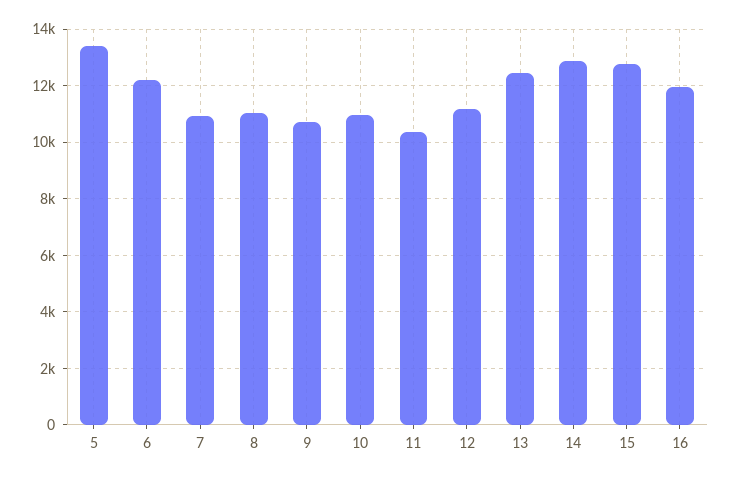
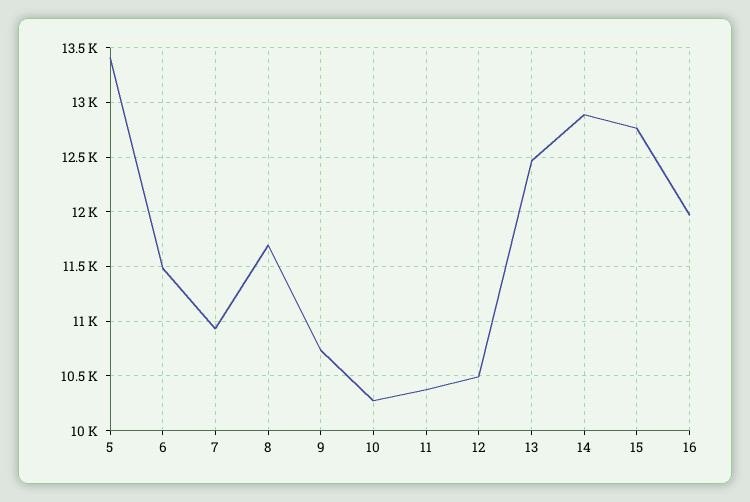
6: 12250 -> 11500
8: 11000 -> 11700
10: 11000 -> 10300
12: 11250 -> 10500

